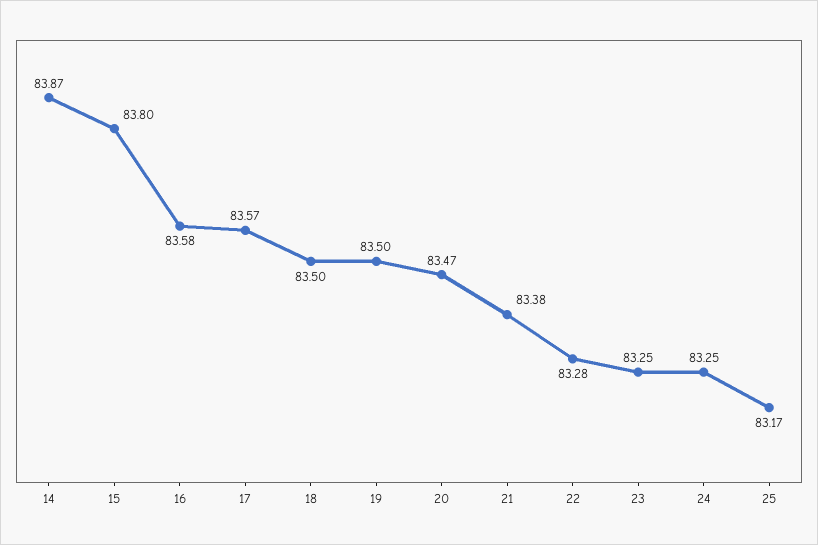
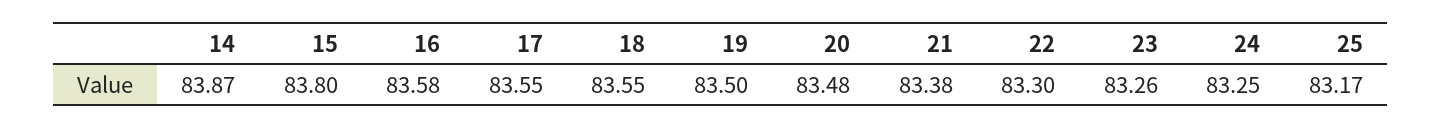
17: 83.57 -> 83.55
18: 83.5 -> 83.55
20: 83.47 -> 83.48
22: 83.28 -> 83.3
23: 83.25 -> 83.26

